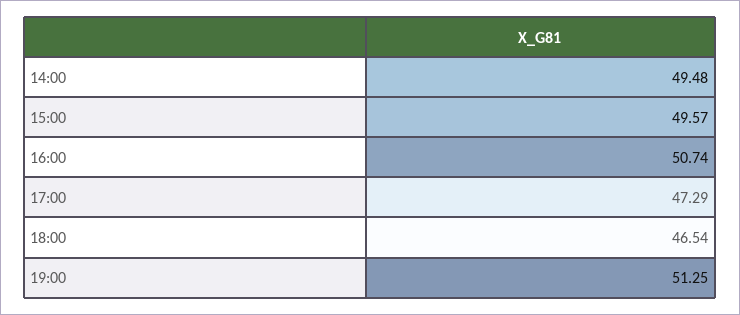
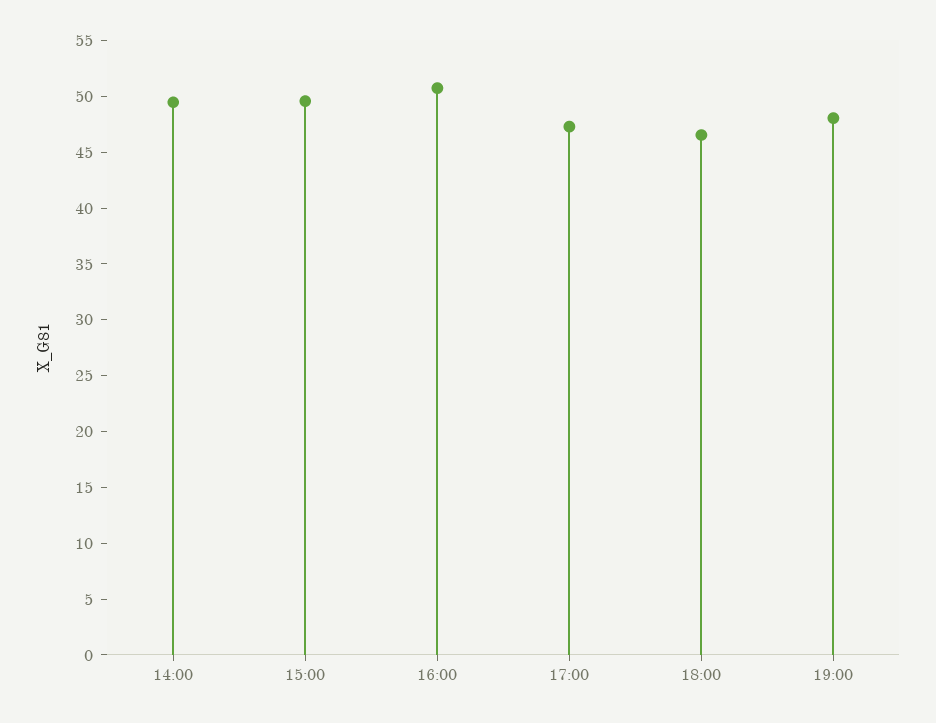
19:00: 51.25 -> 48

